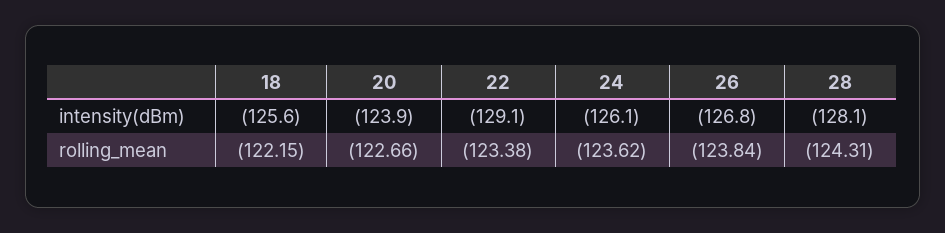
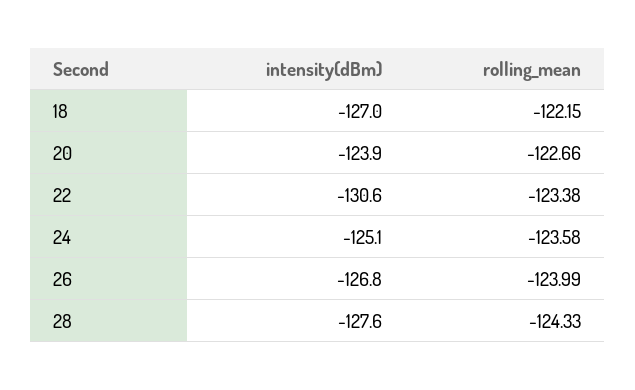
18, intensity(dBm): -125.6 -> -127
22, intensity(dBm): -129.1 -> -130.6
24, intensity(dBm): -126.1 -> -125.1
28, intensity(dBm): -128.1 -> -127.6
24, rolling_mean: -123.62 -> -123.58
26, rolling_mean: -123.84 -> -123.99
28, rolling_mean: -124.31 -> -124.33

